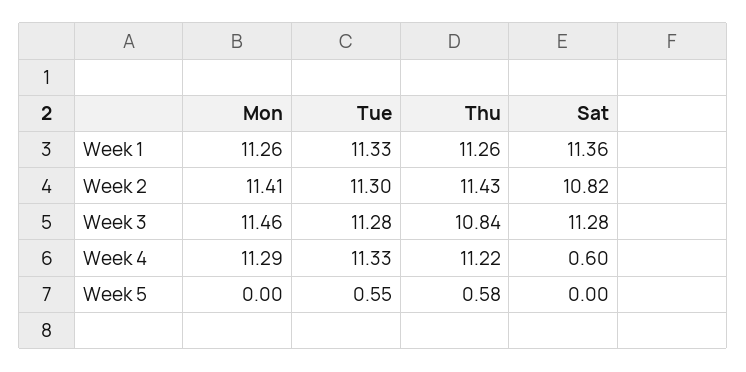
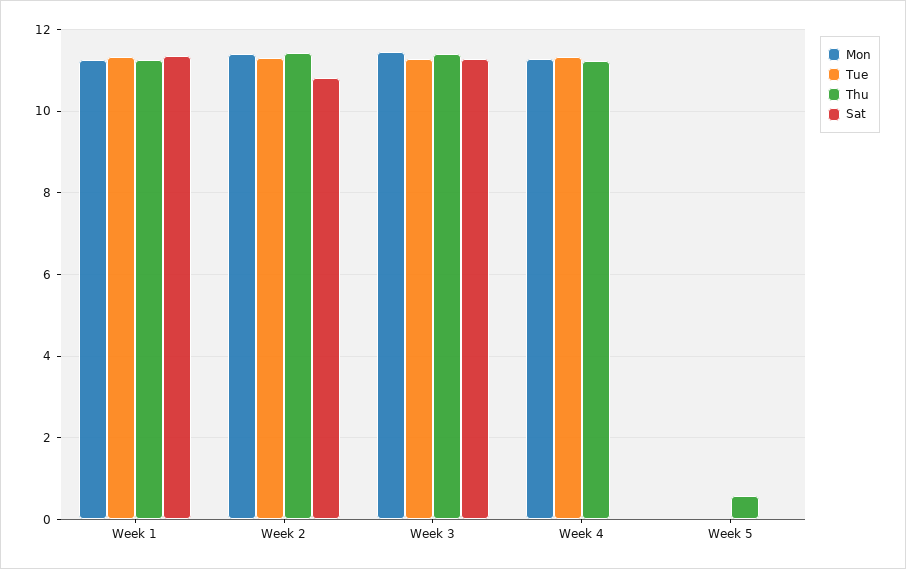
Thu, Week 3: 10.84 -> 11.4
Sat, Week 4: 0.6 -> 0
Tue, Week 5: 0.55 -> 0

